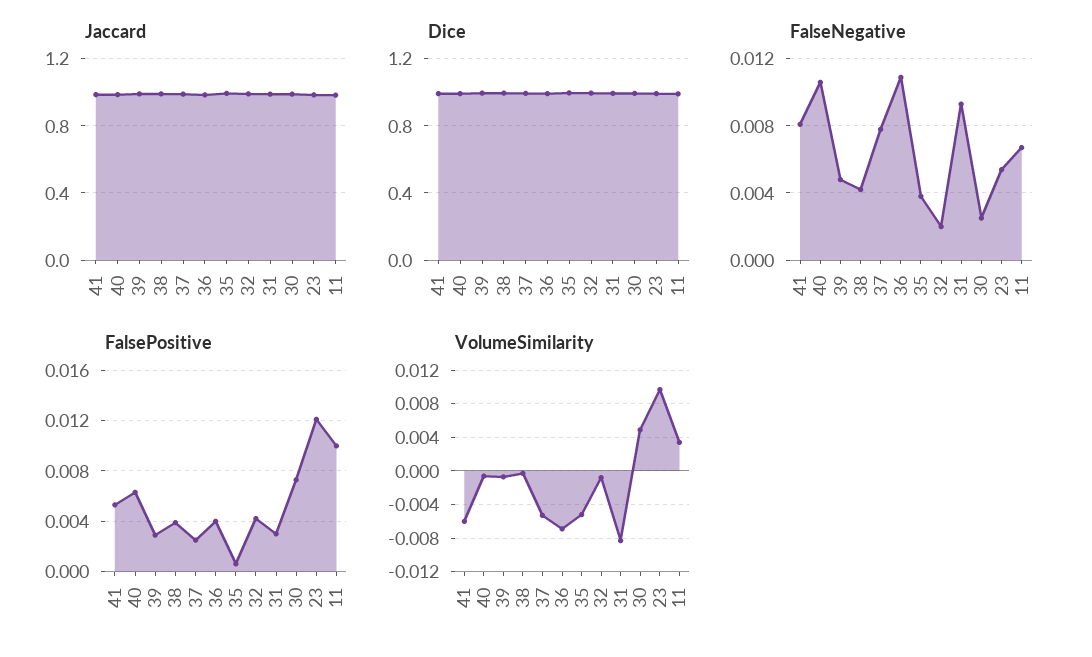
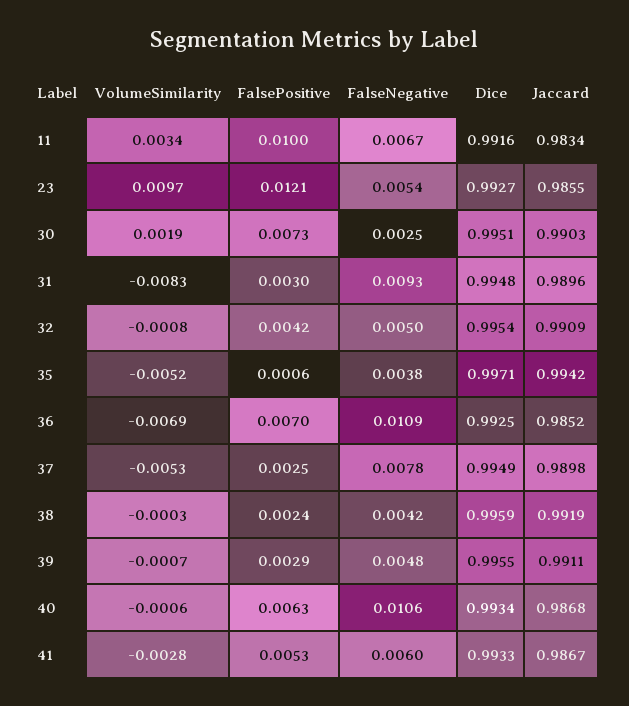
FalseNegative, 41: 0.008 -> 0.006
FalseNegative, 32: 0.002 -> 0.005
FalsePositive, 38: 0.004 -> 0.0024
FalsePositive, 36: 0.004 -> 0.007
VolumeSimilarity, 41: -0.006 -> -0.0028
VolumeSimilarity, 30: 0.005 -> 0.0019

